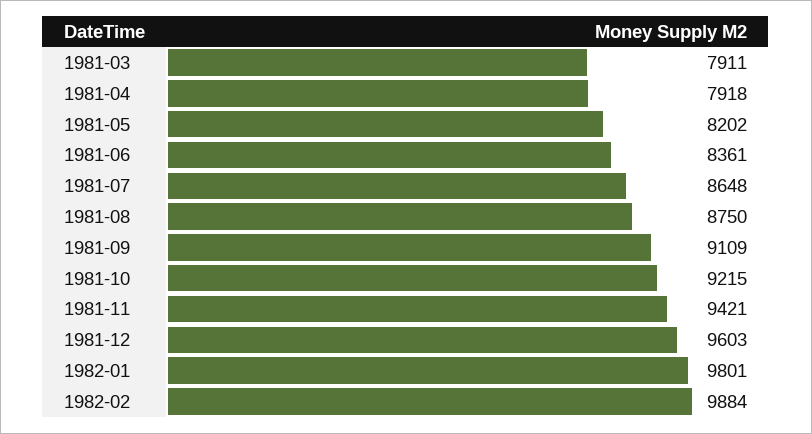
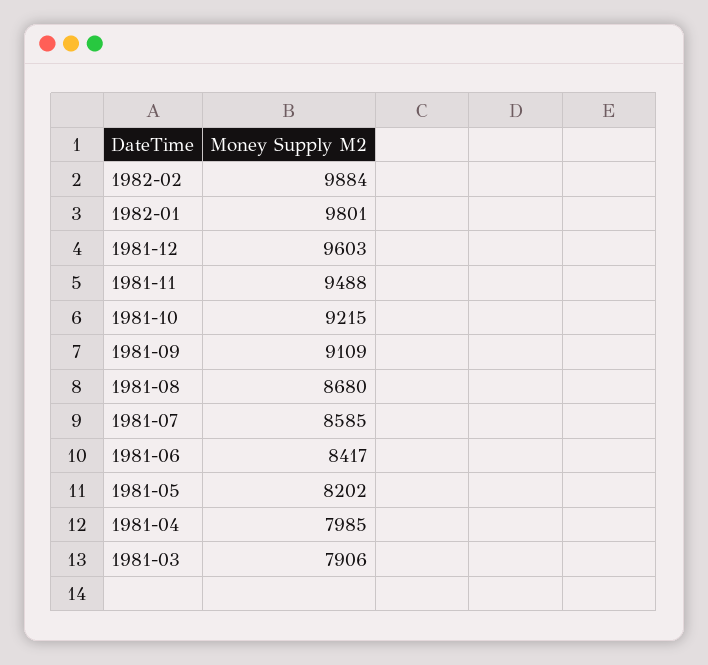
1981-03: 7911 -> 7906
1981-04: 7918 -> 7985
1981-06: 8361 -> 8417
1981-07: 8648 -> 8585
1981-08: 8750 -> 8680
1981-11: 9421 -> 9488

